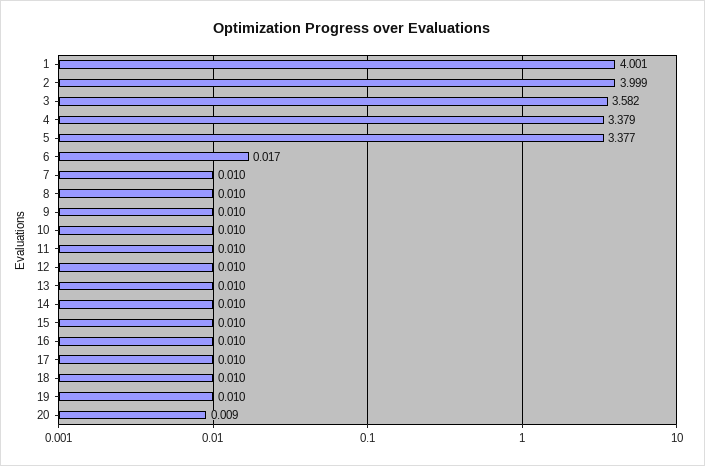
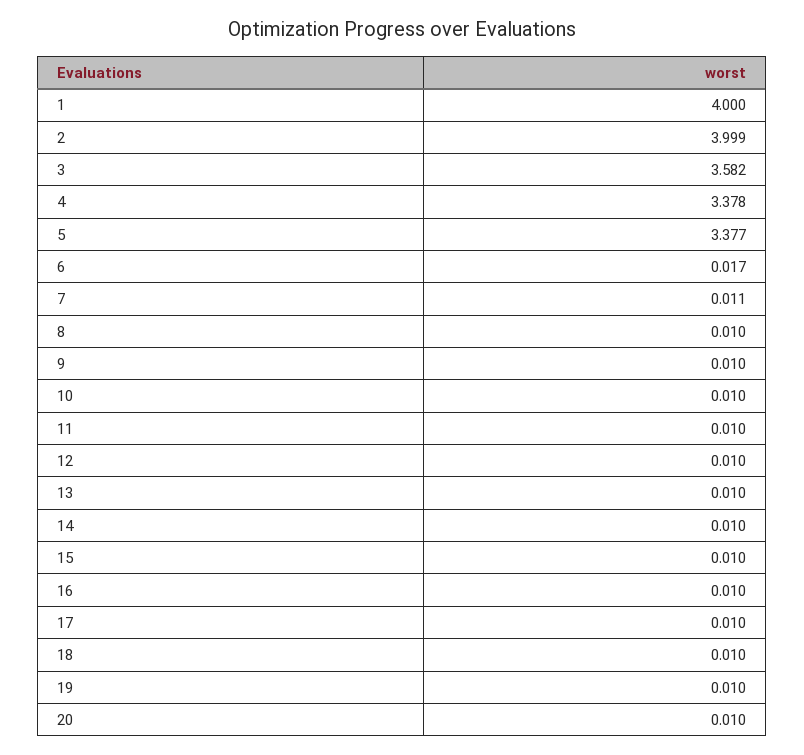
1: 4.001 -> 4
4: 3.379 -> 3.378
7: 0.01 -> 0.011
20: 0.009 -> 0.01

